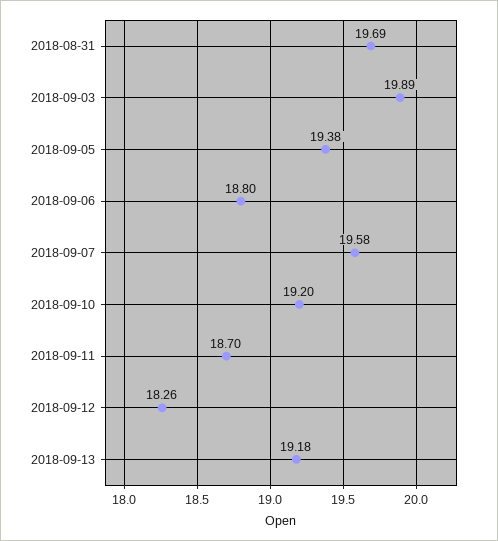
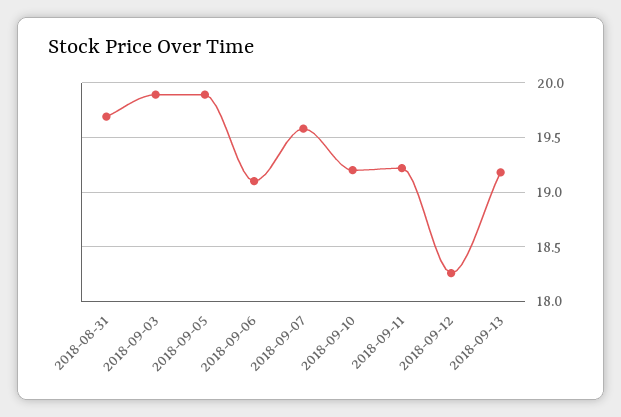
2018-09-05: 19.38 -> 19.9
2018-09-06: 18.8 -> 19.1
2018-09-11: 18.7 -> 19.2

